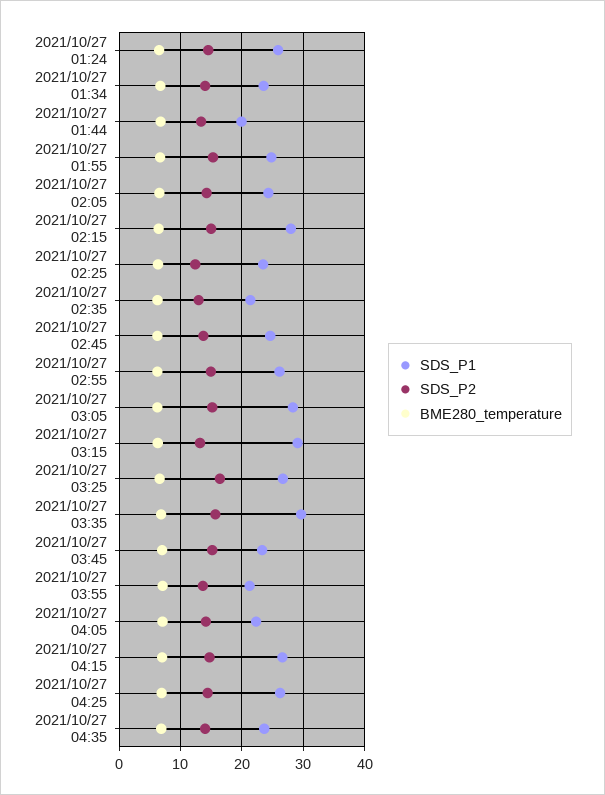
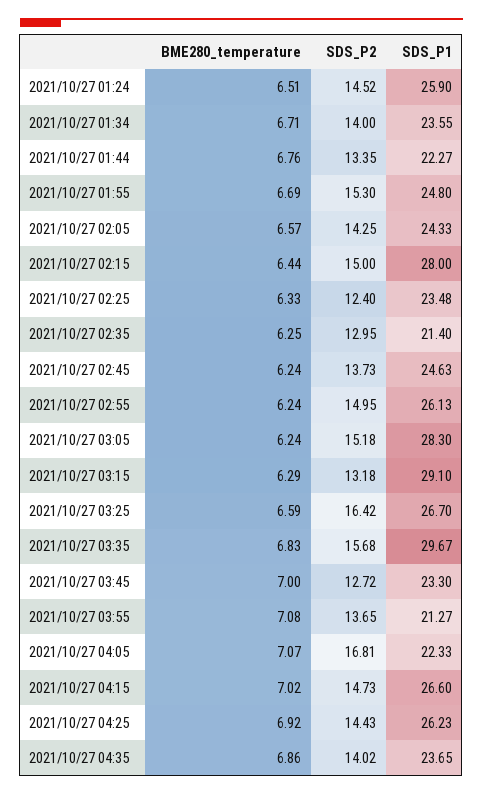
SDS_P1, 2021/10/27 01:44: 20 -> 22.27
SDS_P2, 2021/10/27 03:45: 15 -> 12.72
SDS_P2, 2021/10/27 04:05: 14 -> 16.81

